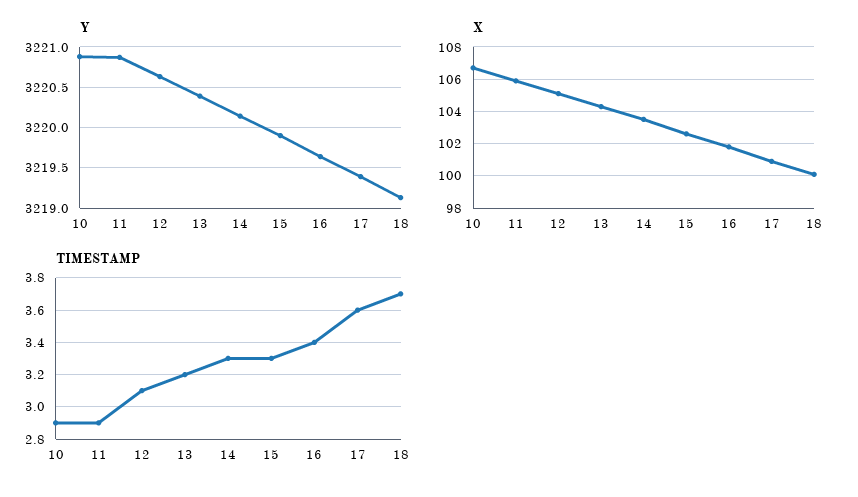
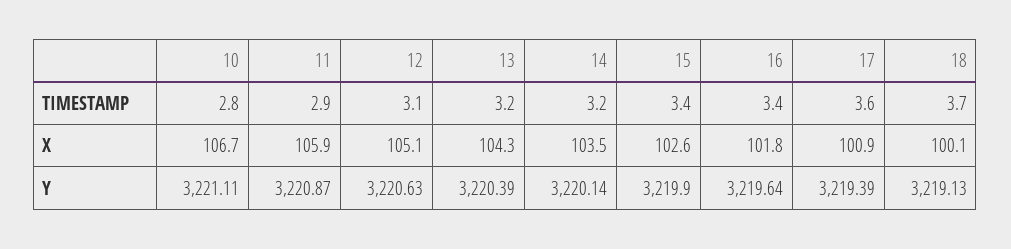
Y, 10: 3220.9 -> 3221.11
TIMESTAMP, 10: 2.9 -> 2.8
TIMESTAMP, 14: 3.3 -> 3.2
TIMESTAMP, 15: 3.3 -> 3.4

